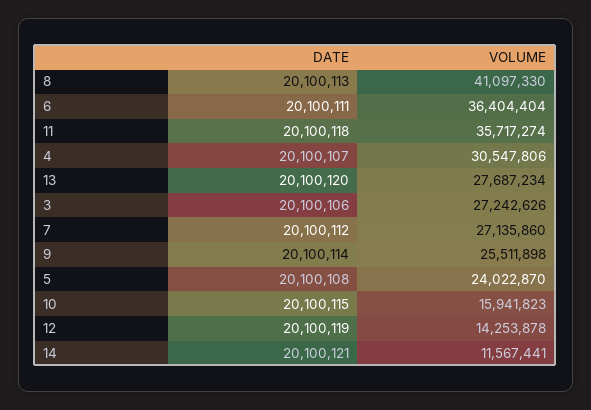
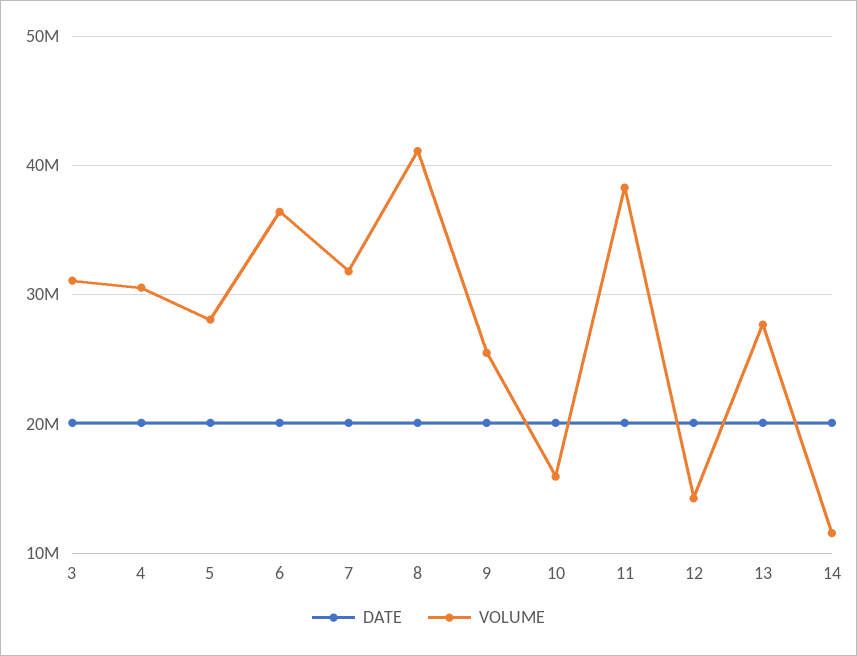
VOLUME, 11: 35717274 -> 38000000
VOLUME, 3: 27242626 -> 31000000
VOLUME, 7: 27135860 -> 32000000
VOLUME, 5: 24022870 -> 28000000

